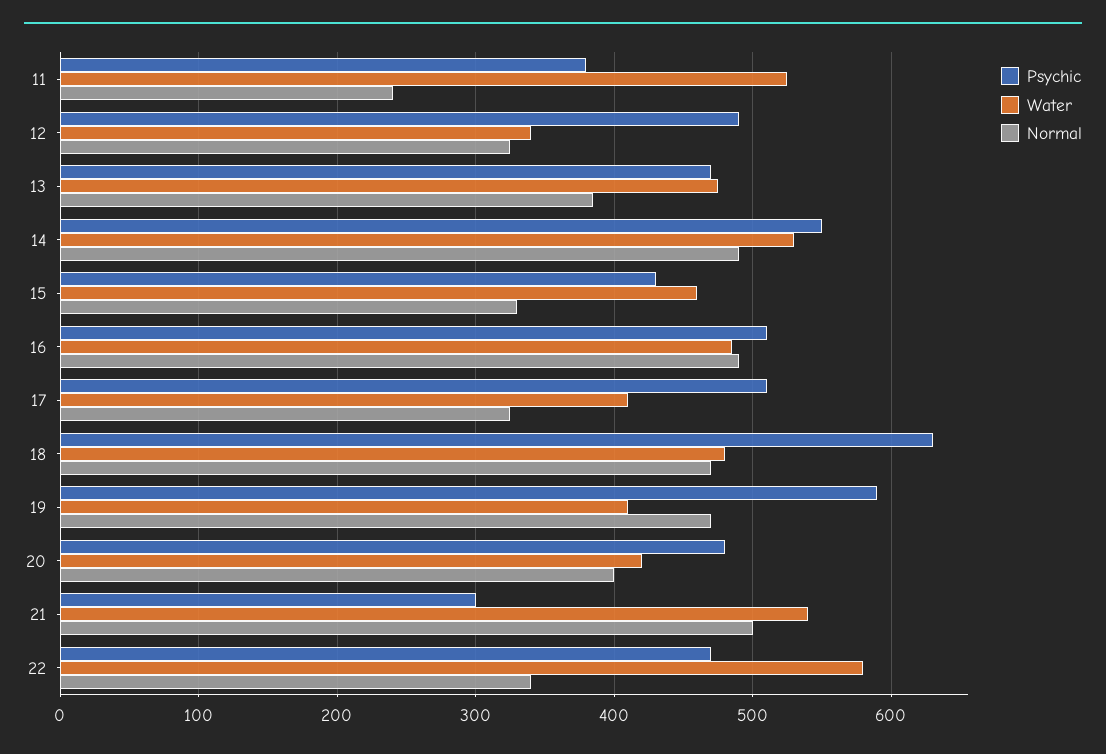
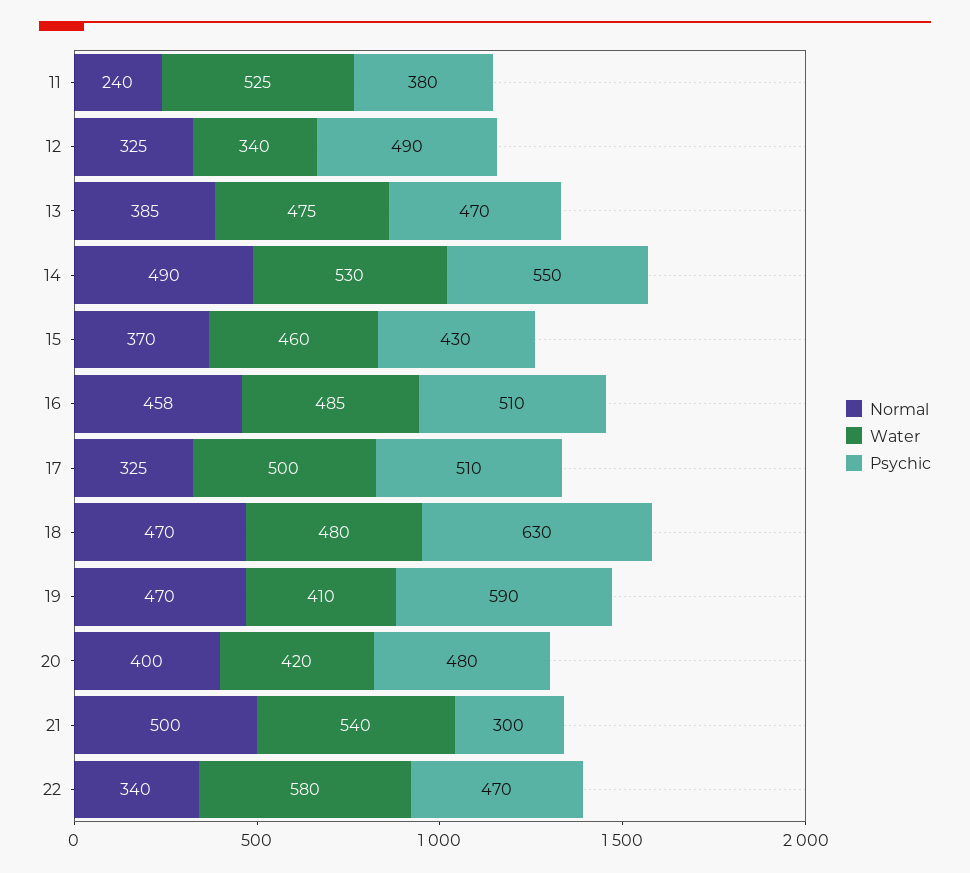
Normal, 15: 330 -> 370
Normal, 16: 490 -> 458
Water, 17: 410 -> 500

